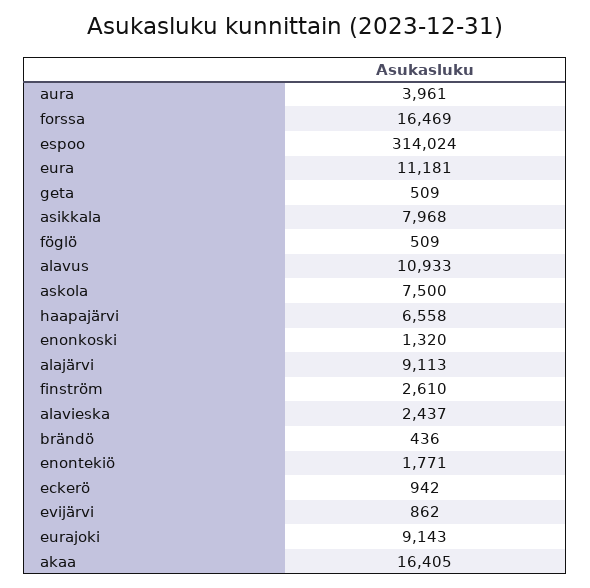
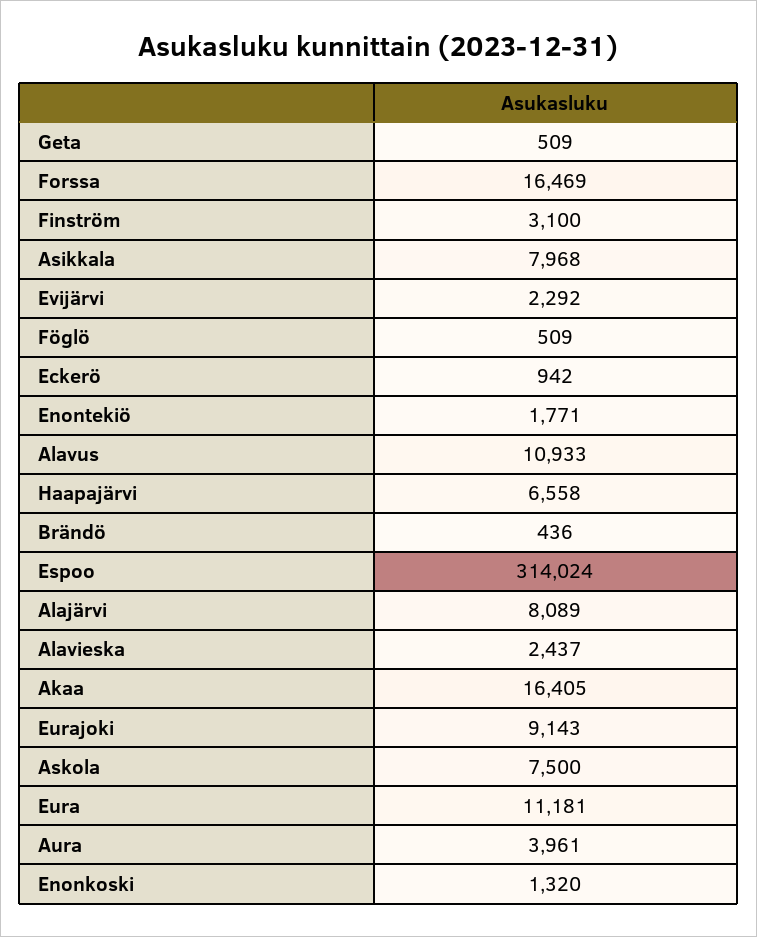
alajärvi: 9113 -> 8089
finström: 2610 -> 3100
evijärvi: 862 -> 2292

